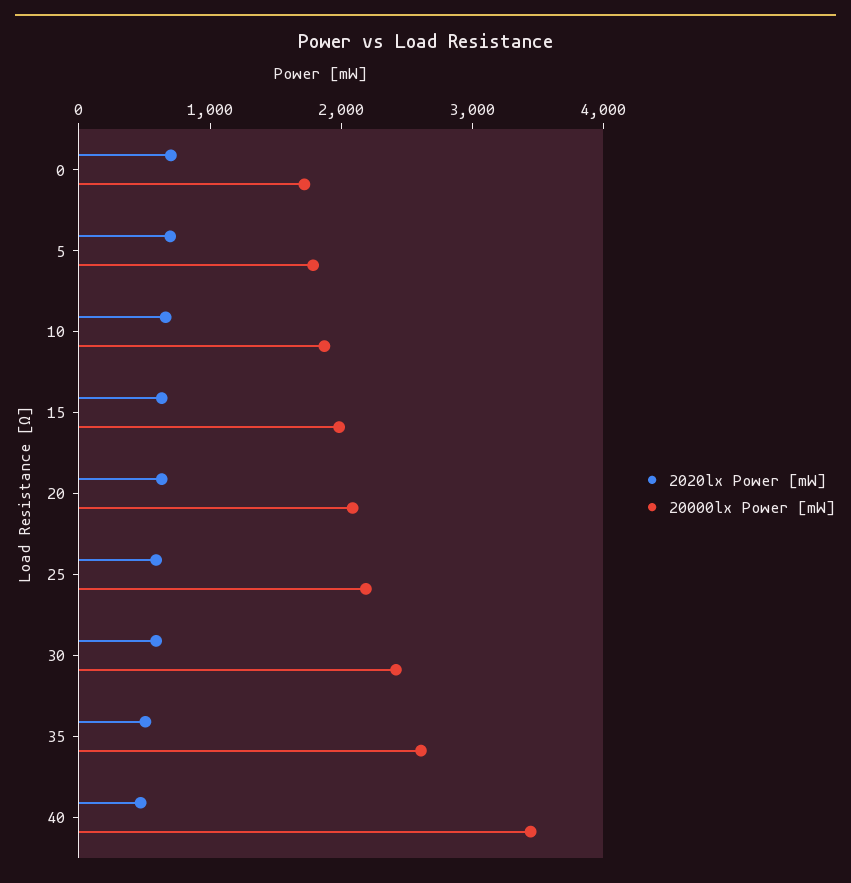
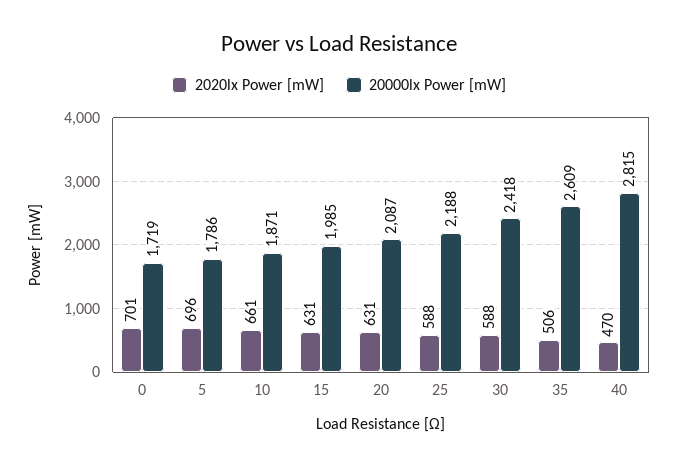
20000lx Power [mW], 40: 3400 -> 2815

